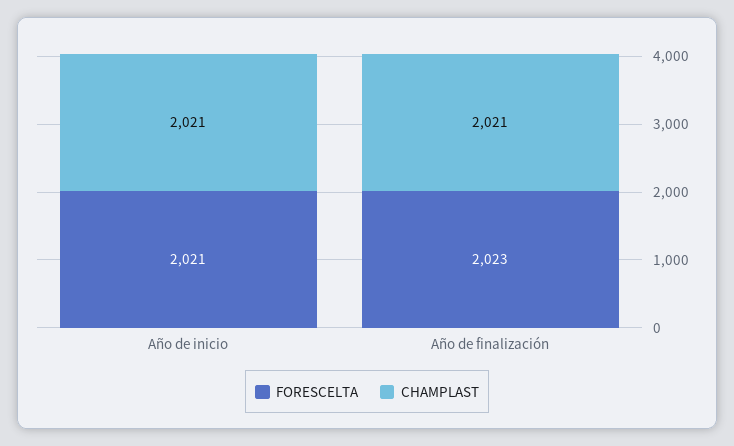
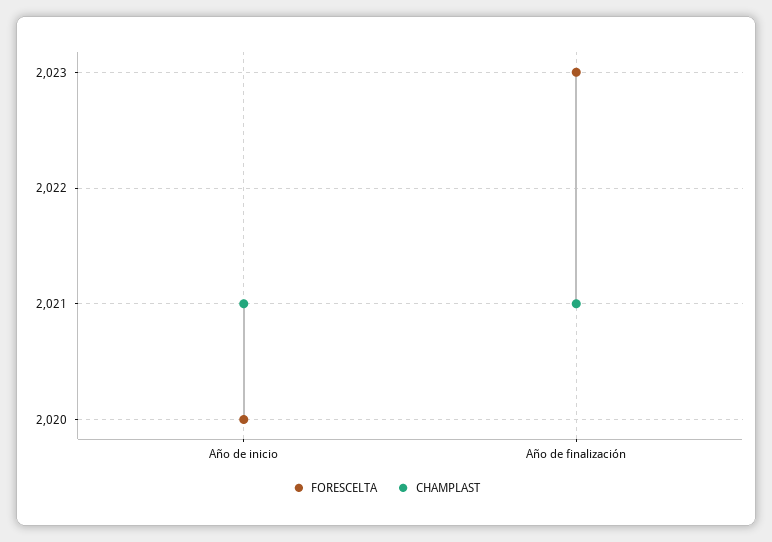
FORESCELTA, Año de inicio: 2021 -> 2020

